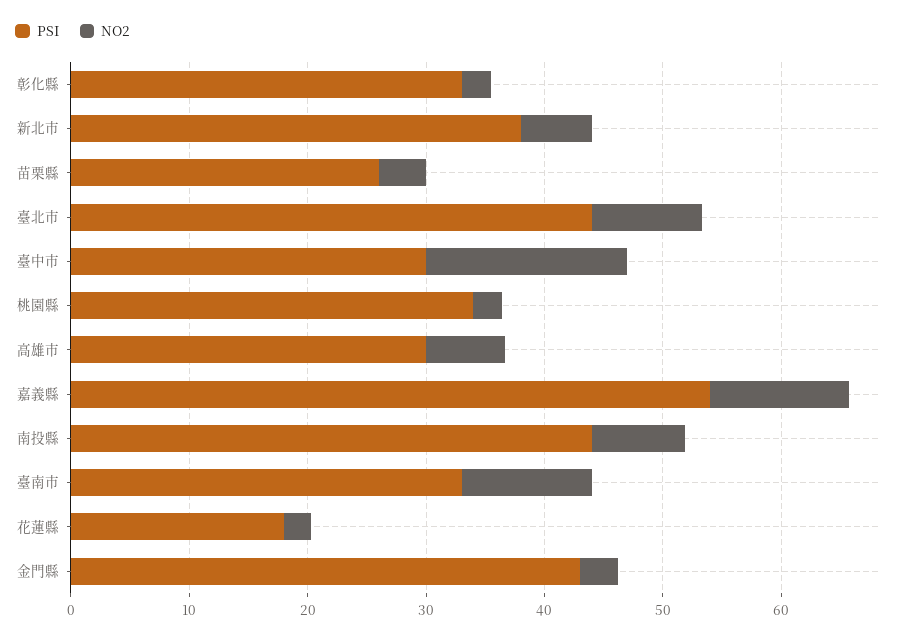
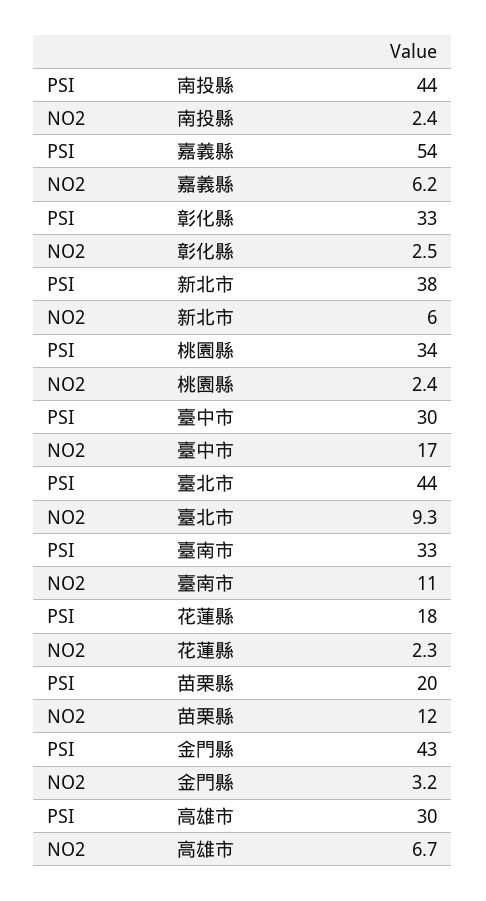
PSI, 苗栗縣: 26 -> 20
NO2, 苗栗縣: 4 -> 12
NO2, 嘉義縣: 12 -> 6.2
NO2, 南投縣: 8 -> 2.4

